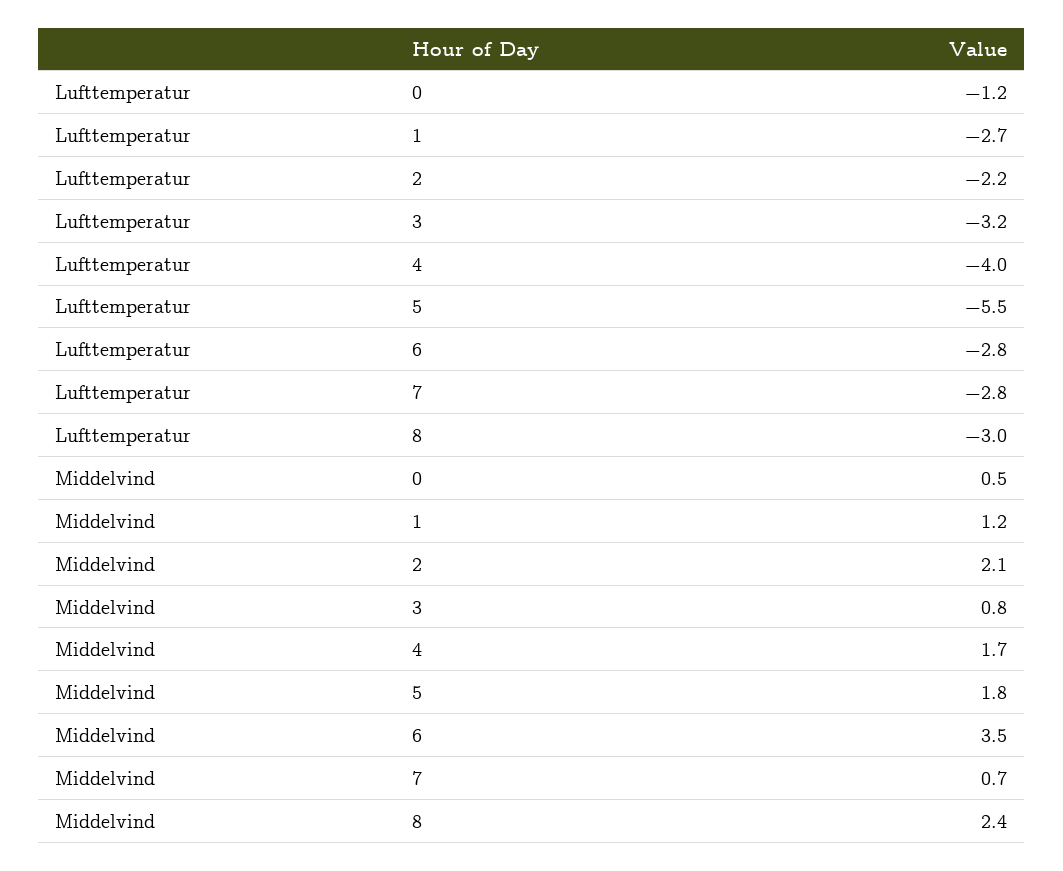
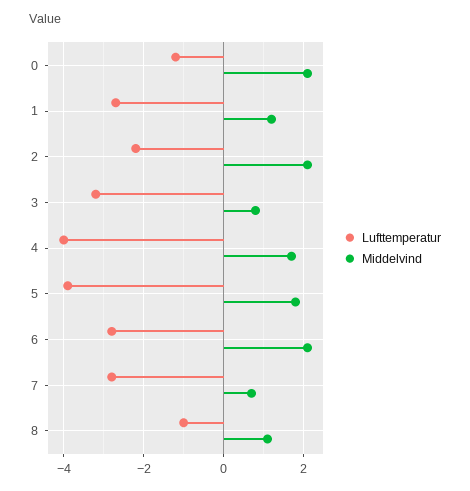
Lufttemperatur, 5: -5.5 -> -4
Lufttemperatur, 8: -3 -> -1
Middelvind, 0: 0.5 -> 2
Middelvind, 6: 3.5 -> 2
Middelvind, 8: 2.4 -> 1

